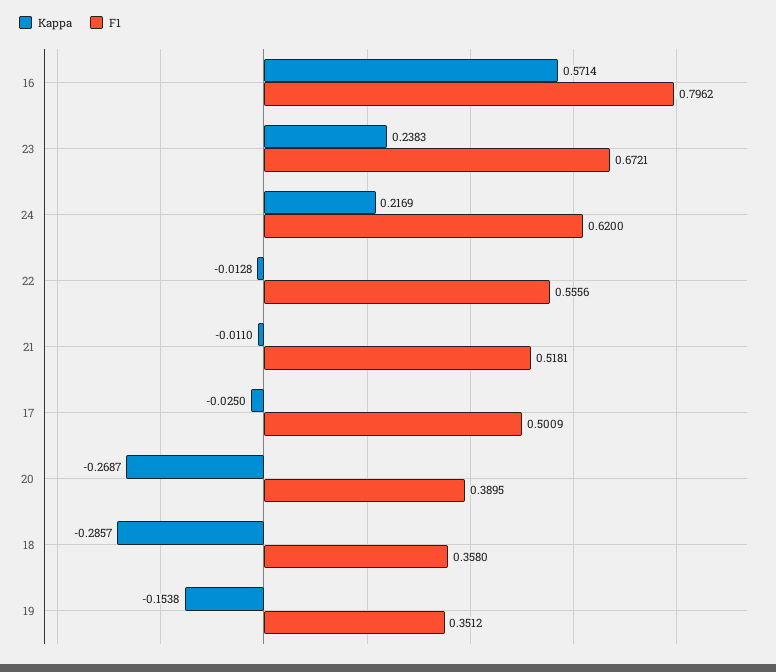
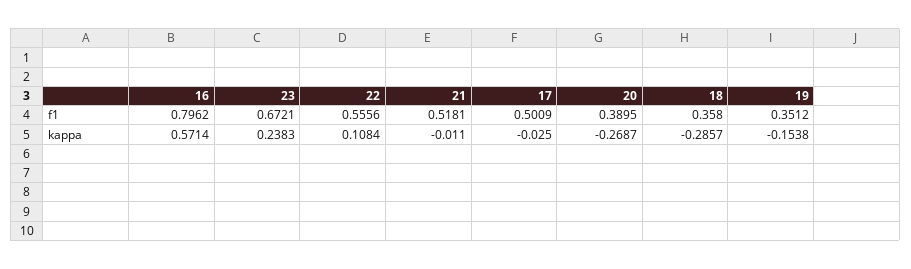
Kappa, 24: 0.2169 -> none
F1, 24: 0.62 -> none
Kappa, 22: -0.0128 -> 0.1084

